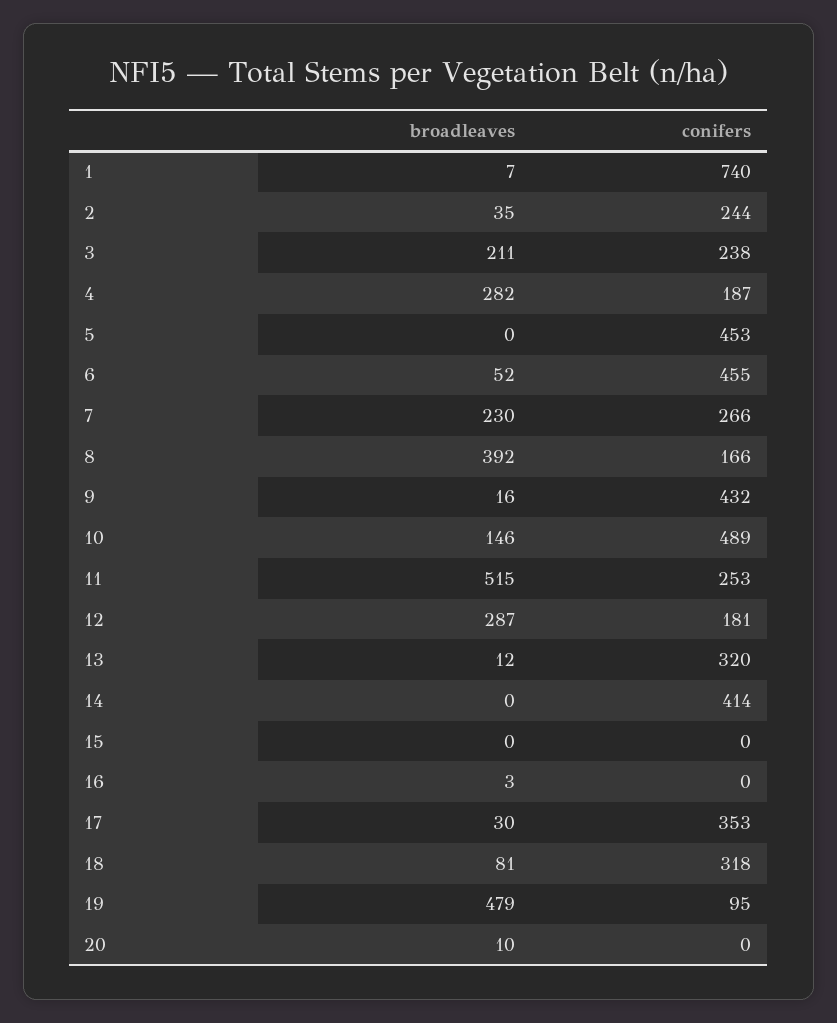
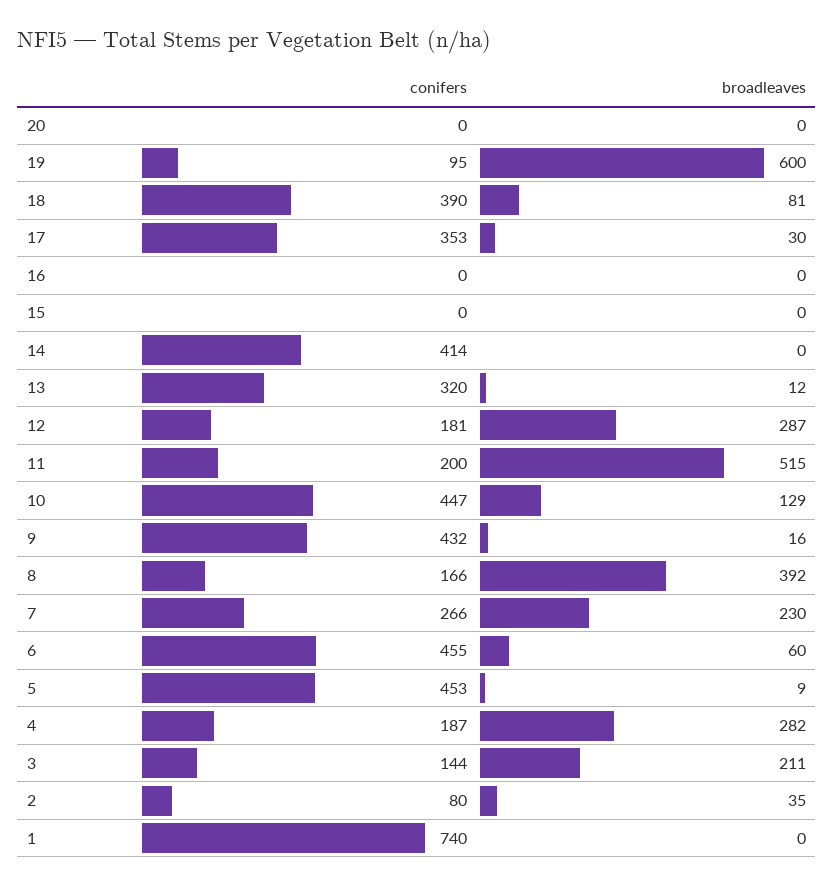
broadleaves, 1: 7 -> 0
conifers, 2: 244 -> 80
conifers, 3: 238 -> 144
broadleaves, 5: 0 -> 9
broadleaves, 6: 52 -> 60
broadleaves, 10: 146 -> 129
conifers, 10: 489 -> 447
conifers, 11: 253 -> 200
broadleaves, 16: 3 -> 0
conifers, 18: 318 -> 390
broadleaves, 19: 479 -> 600
broadleaves, 20: 10 -> 0

